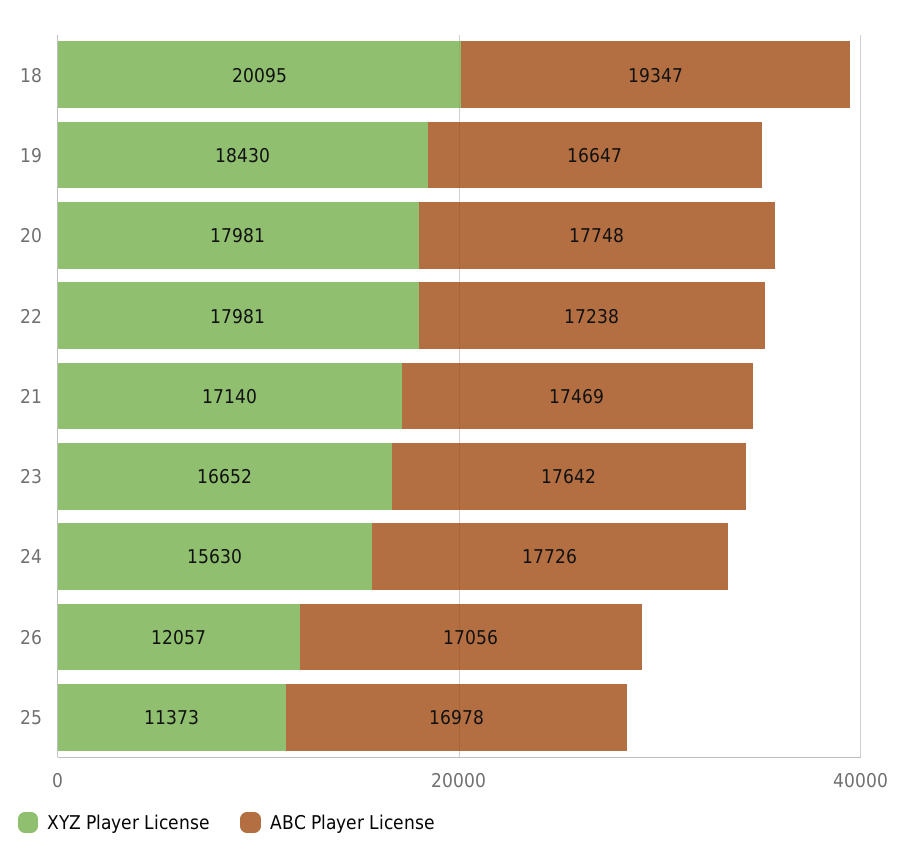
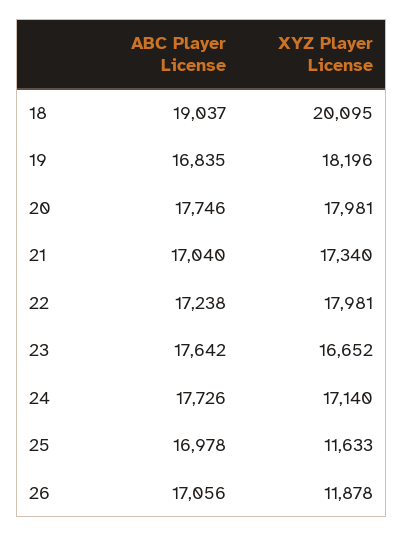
ABC Player License, 18: 19347 -> 19037
XYZ Player License, 19: 18430 -> 18196
ABC Player License, 19: 16647 -> 16835
ABC Player License, 20: 17748 -> 17746
XYZ Player License, 21: 17140 -> 17340
ABC Player License, 21: 17469 -> 17040
XYZ Player License, 24: 15630 -> 17140
XYZ Player License, 26: 12057 -> 11878
XYZ Player License, 25: 11373 -> 11633

